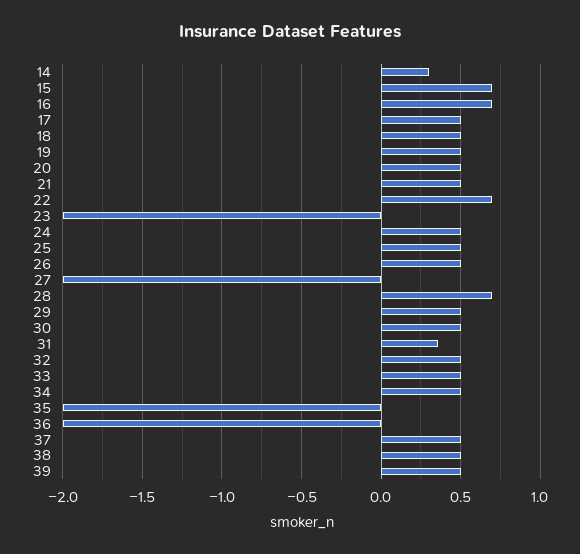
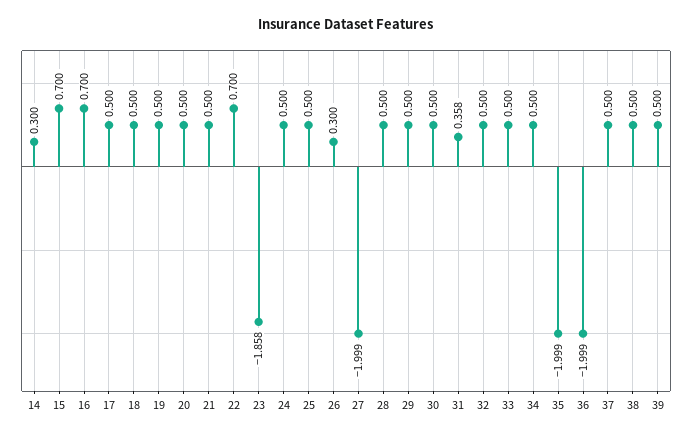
23: -2 -> -1.858
26: 0.5 -> 0.3
28: 0.7 -> 0.5

